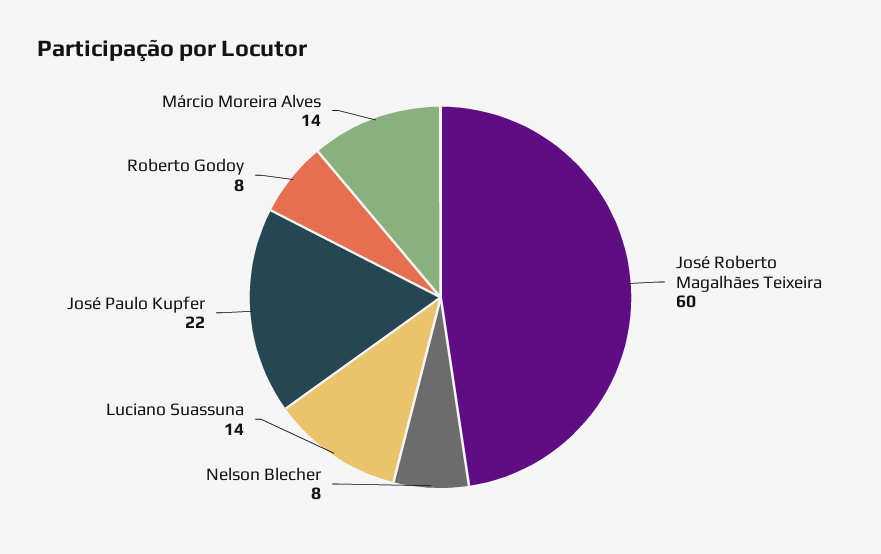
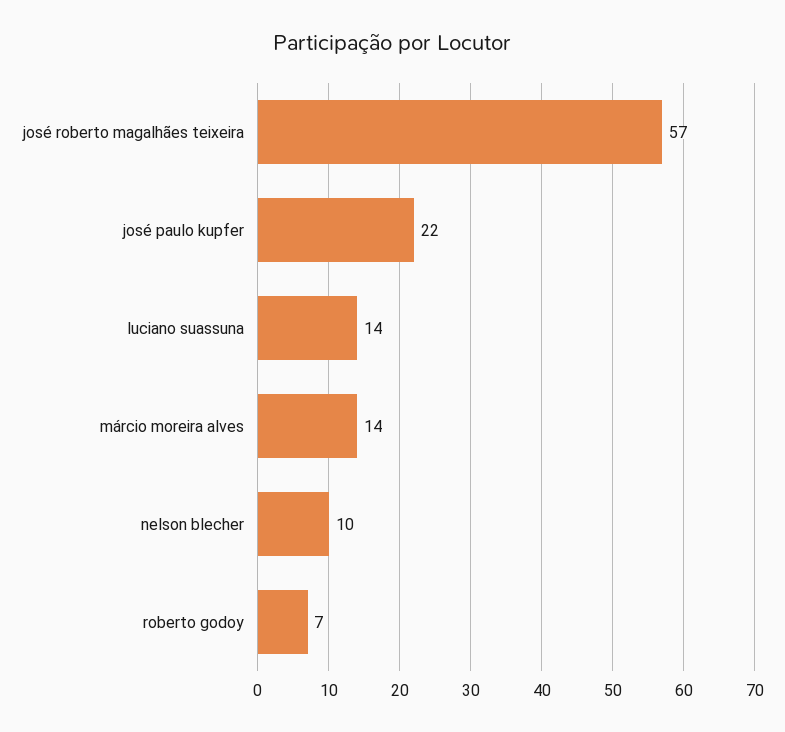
José Roberto Magalhães Teixeira: 60 -> 57
Nelson Blecher: 8 -> 10
Roberto Godoy: 8 -> 7

